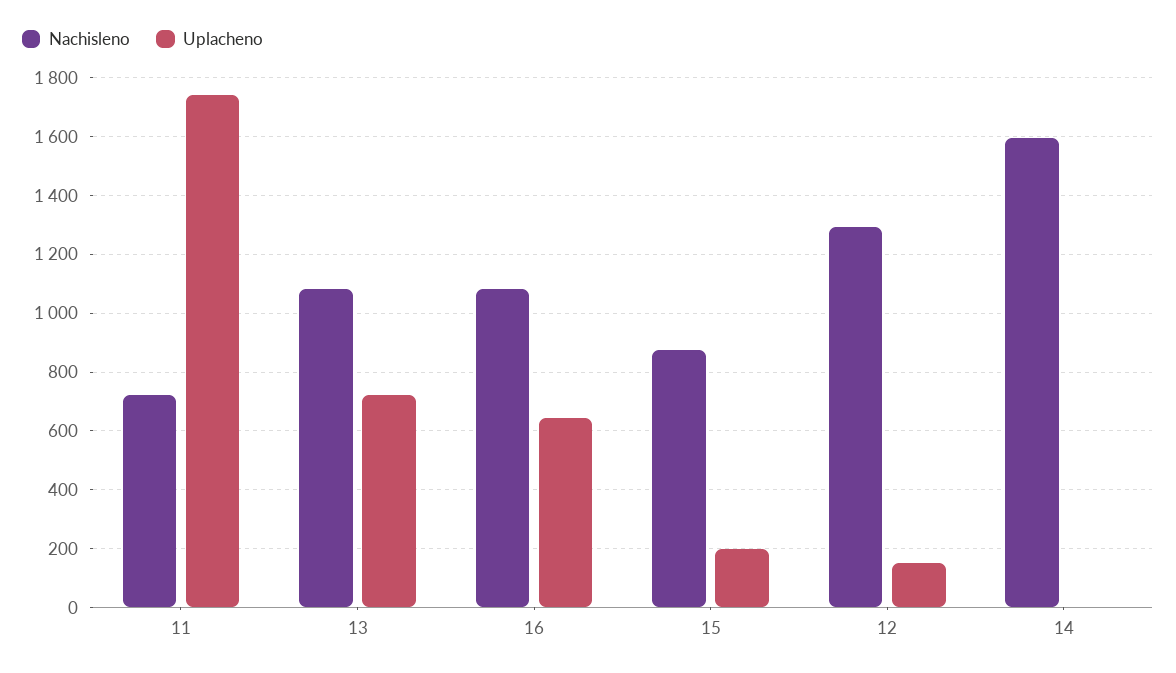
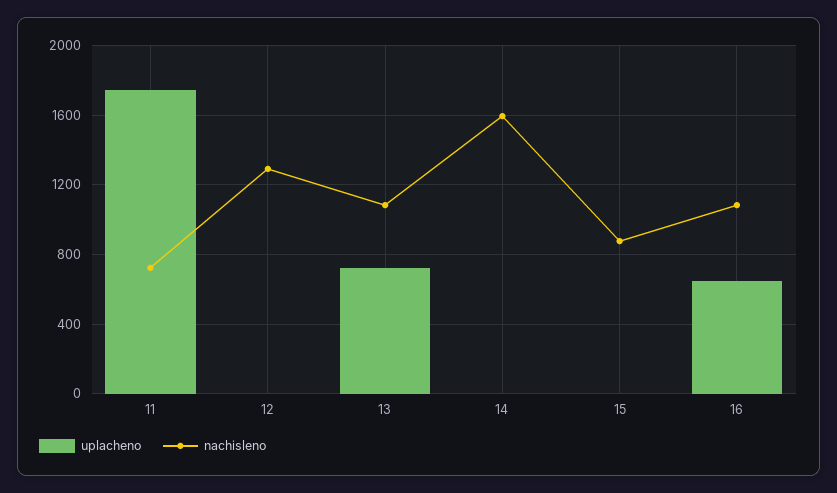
Uplacheno, 15: 200 -> 0
Uplacheno, 12: 150 -> 0

